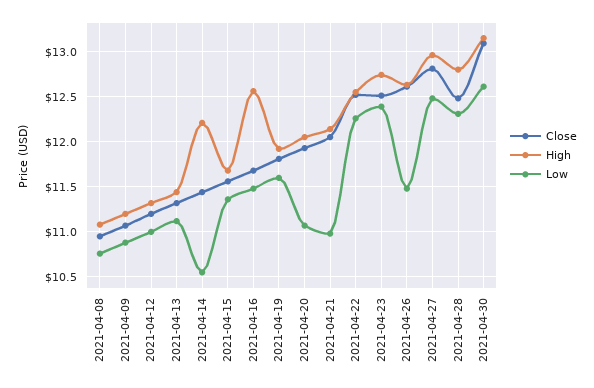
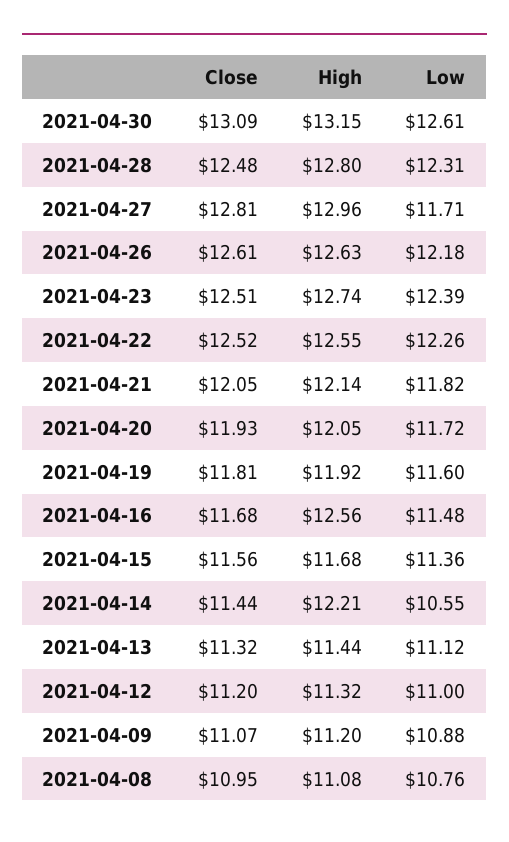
Low, 2021-04-20: 11.1 -> 11.72
Low, 2021-04-21: 11 -> 11.82
Low, 2021-04-26: 11.5 -> 12.18
Low, 2021-04-27: 12.5 -> 11.71

